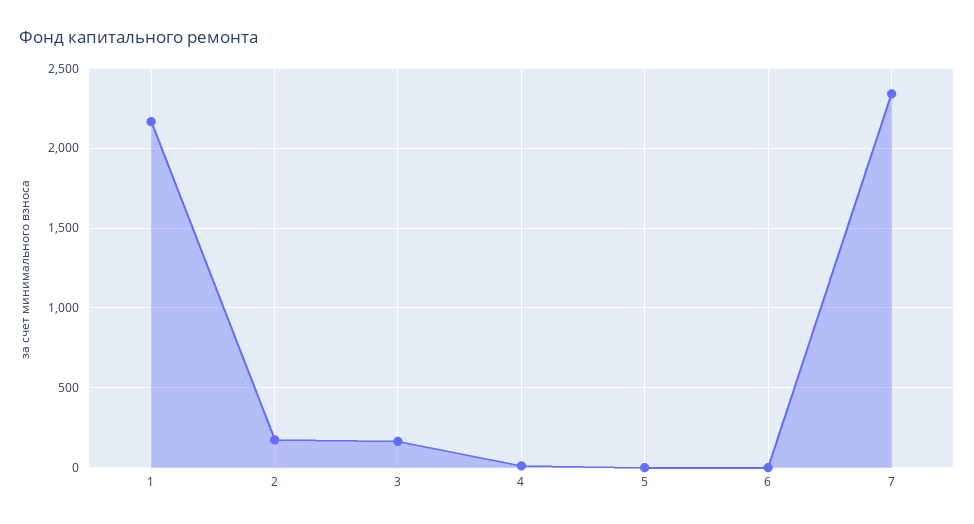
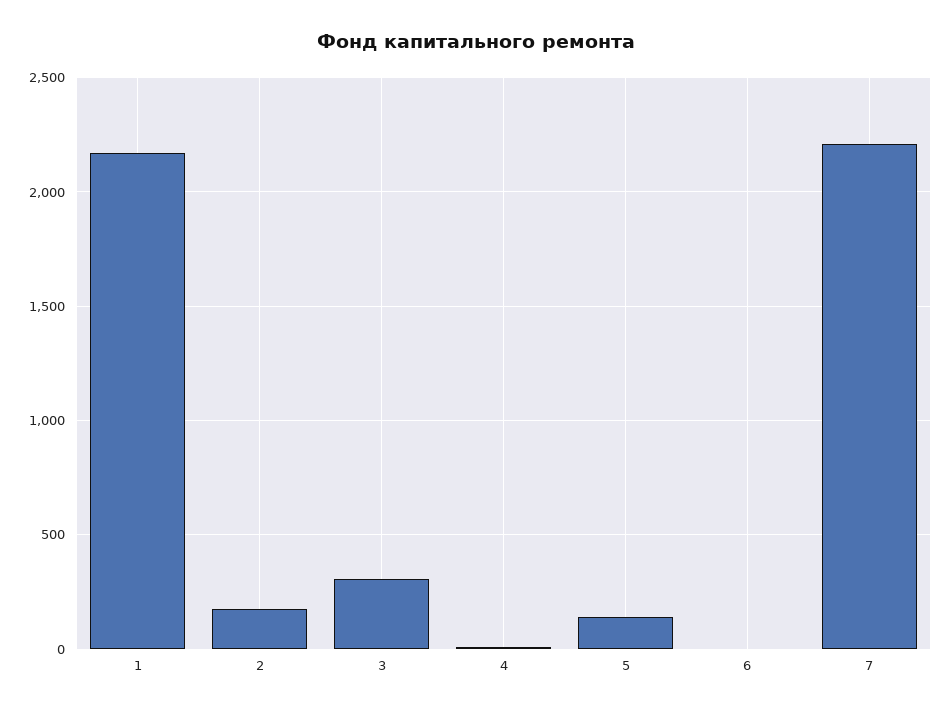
3: 150 -> 300
5: 0 -> 150
7: 2350 -> 2200

